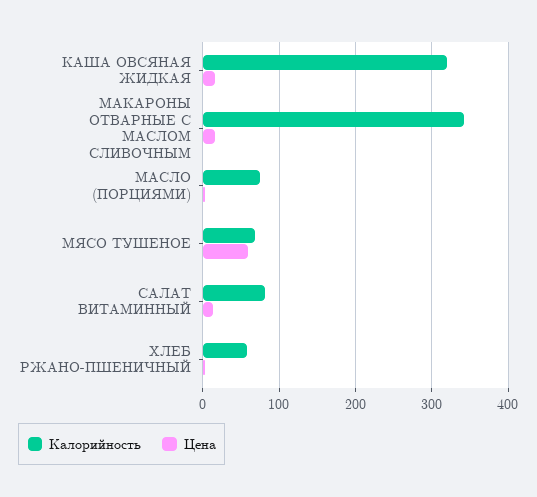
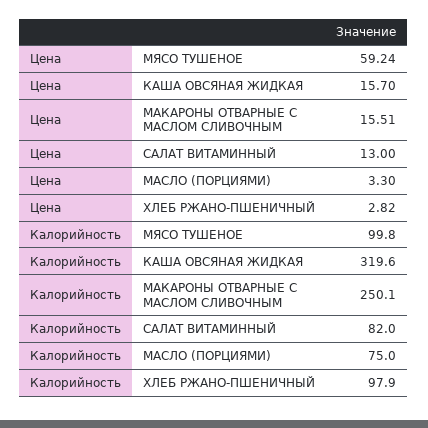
Калорийность, МАКАРОНЫ ОТВАРНЫЕ С МАСЛОМ СЛИВОЧНЫМ: 340 -> 250.1
Калорийность, МЯСО ТУШЕНОЕ: 70 -> 99.8
Калорийность, ХЛЕБ РЖАНО-ПШЕНИЧНЫЙ: 60 -> 97.9

